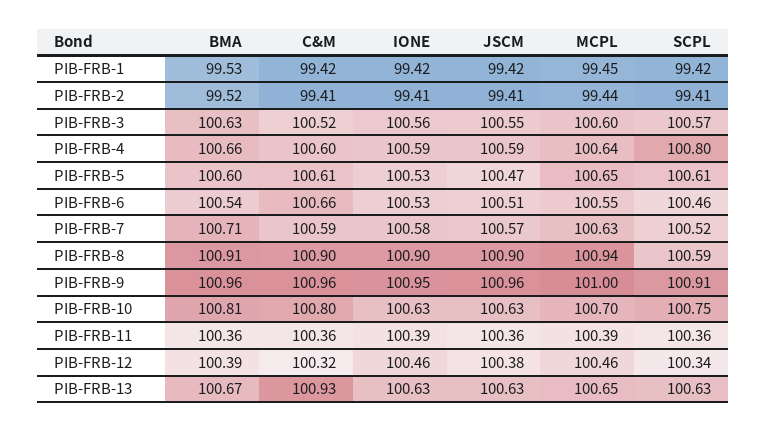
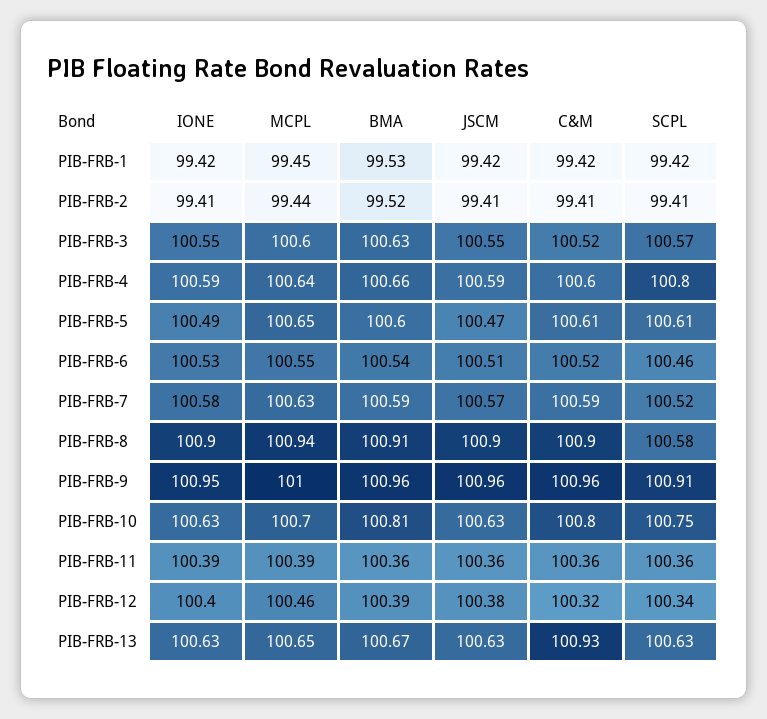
IONE, PIB-FRB-3: 100.56 -> 100.55
IONE, PIB-FRB-5: 100.53 -> 100.49
C&M, PIB-FRB-6: 100.66 -> 100.52
BMA, PIB-FRB-7: 100.71 -> 100.59
SCPL, PIB-FRB-8: 100.59 -> 100.58
IONE, PIB-FRB-12: 100.46 -> 100.4

